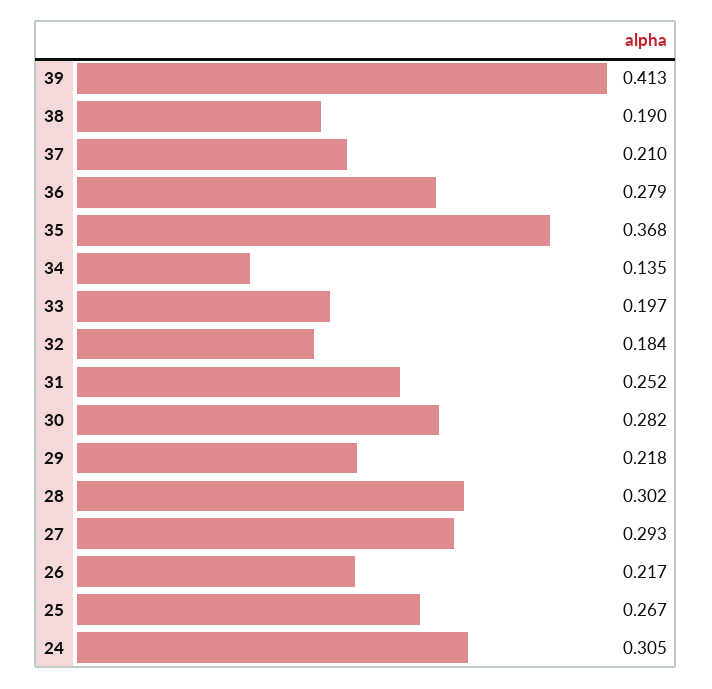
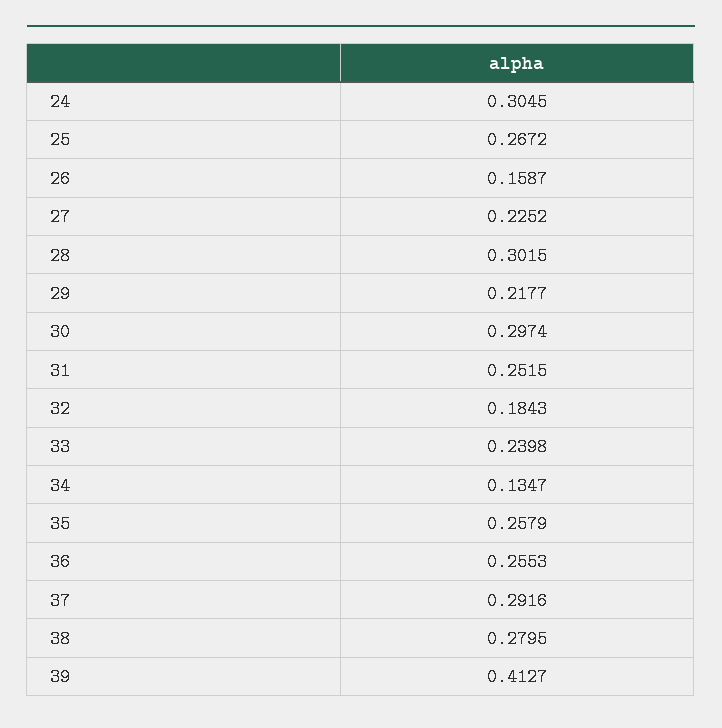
38: 0.19 -> 0.2795
37: 0.21 -> 0.2916
36: 0.279 -> 0.2553
35: 0.368 -> 0.2579
33: 0.197 -> 0.2398
30: 0.282 -> 0.2974
27: 0.293 -> 0.2252
26: 0.217 -> 0.1587

